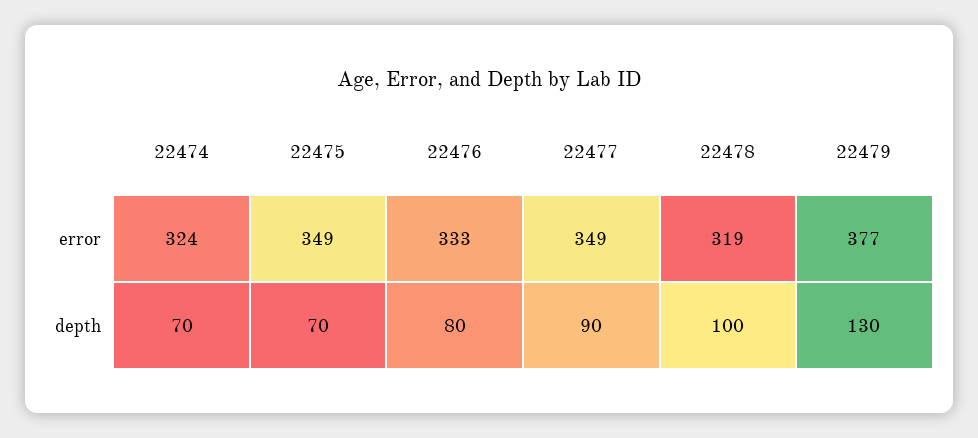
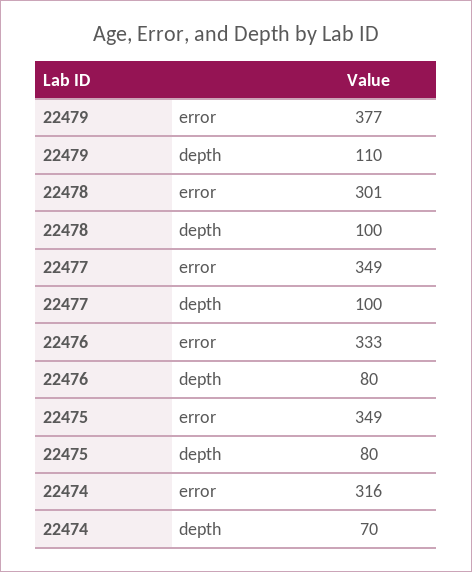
22474, error: 324 -> 316
22478, error: 319 -> 301
22475, depth: 70 -> 80
22477, depth: 90 -> 100
22479, depth: 130 -> 110

